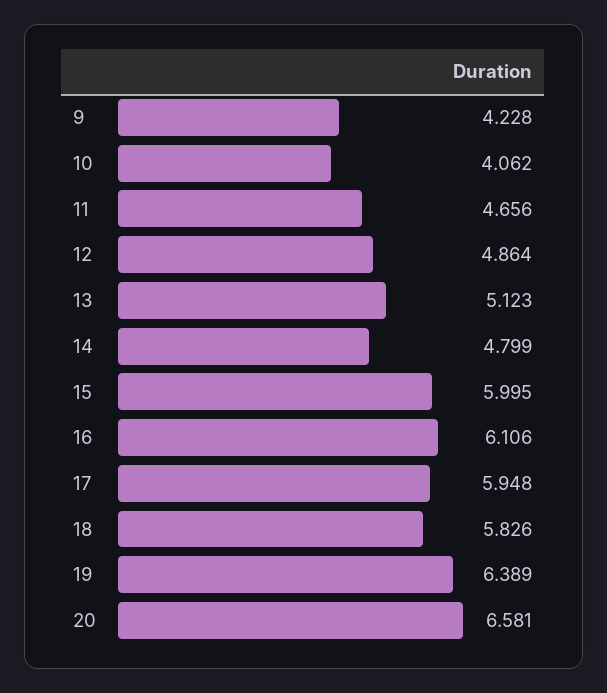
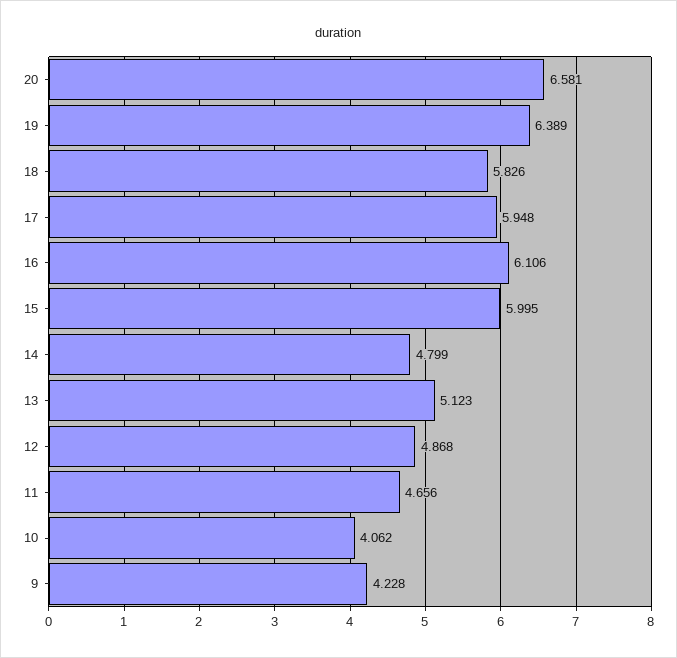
12: 4.864 -> 4.868

